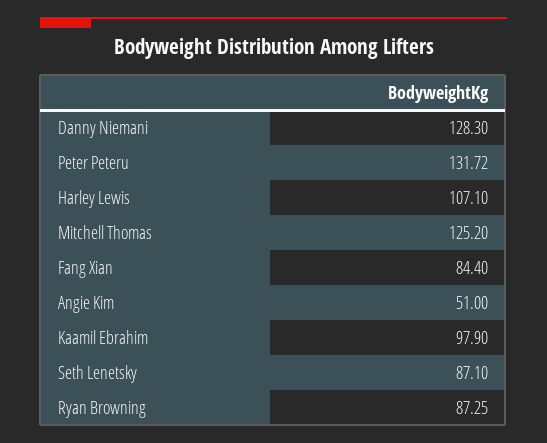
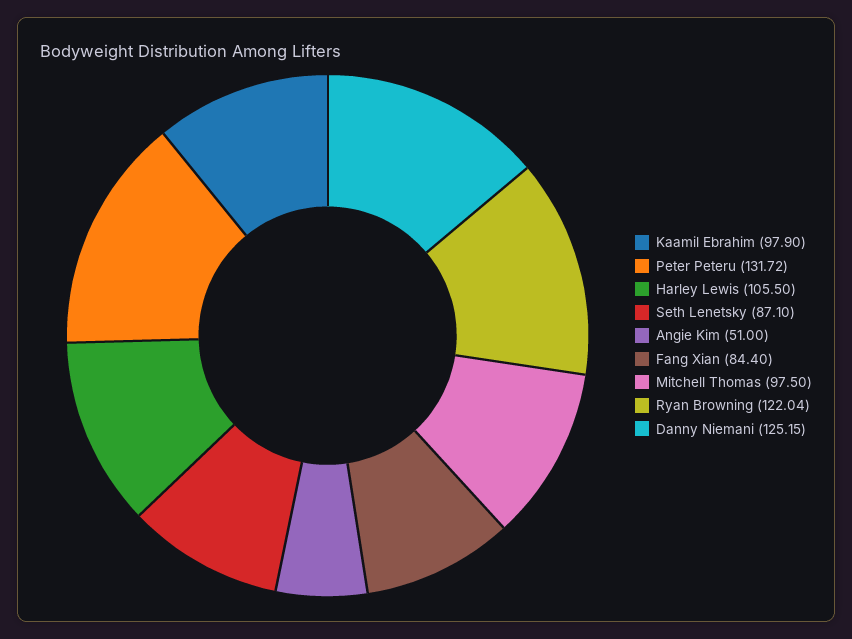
Danny Niemani: 128.3 -> 125.15
Harley Lewis: 107.1 -> 105.5
Mitchell Thomas: 125.2 -> 97.5
Ryan Browning: 87.25 -> 122.04

